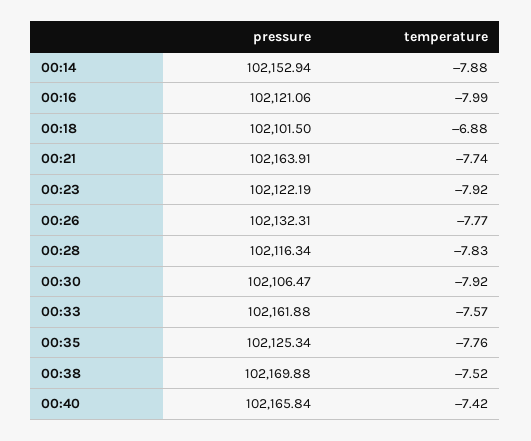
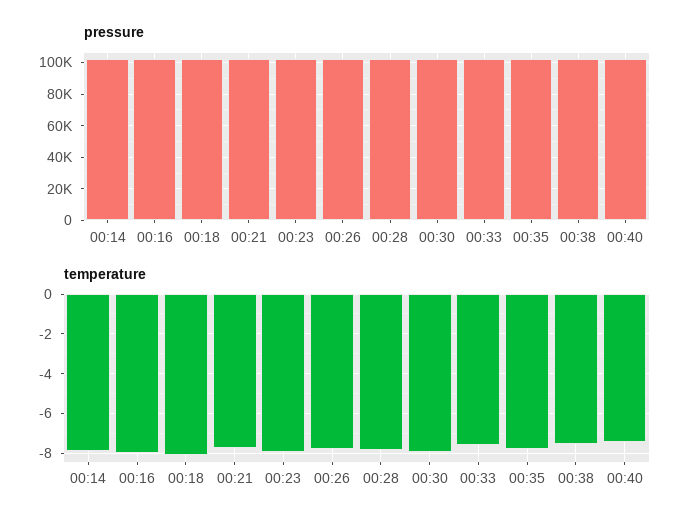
temperature, 00:18: -6.88 -> -8

